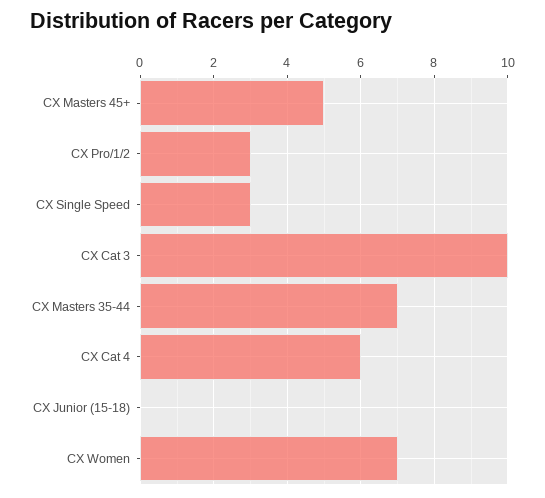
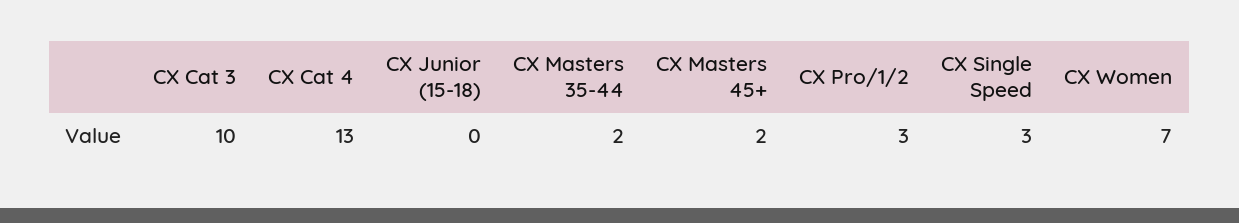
CX Masters 45+: 5 -> 2
CX Masters 35-44: 7 -> 2
CX Cat 4: 6 -> 13

